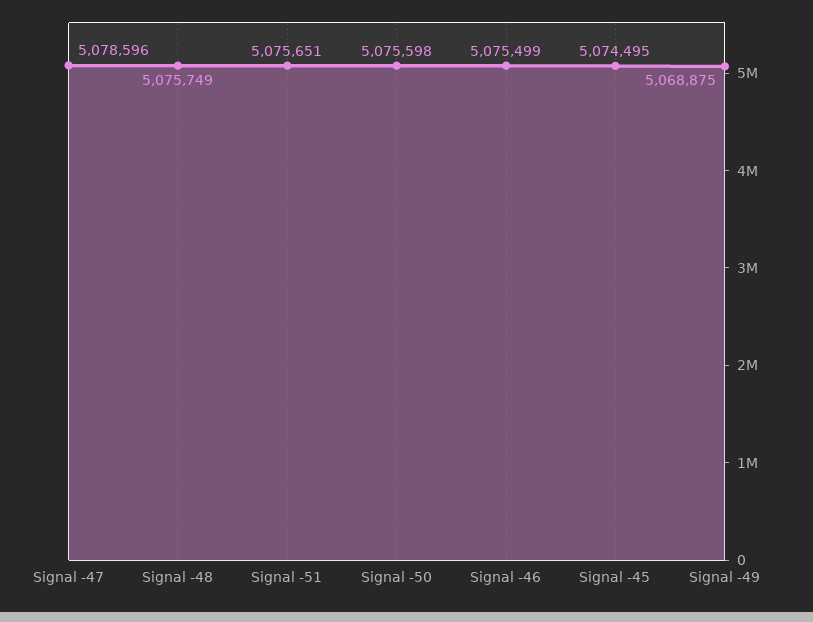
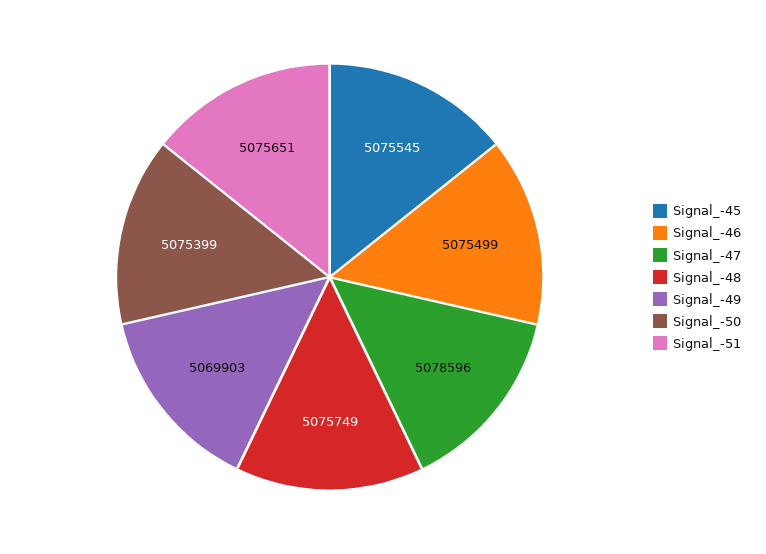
Signal -50: 5075598 -> 5075399
Signal -45: 5074495 -> 5075545
Signal -49: 5068875 -> 5069903

